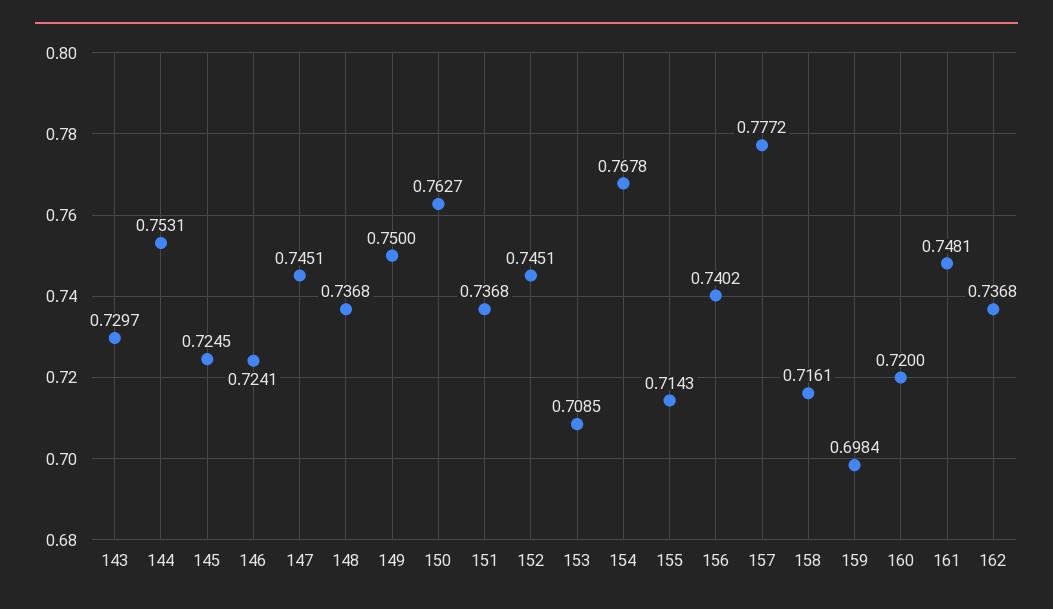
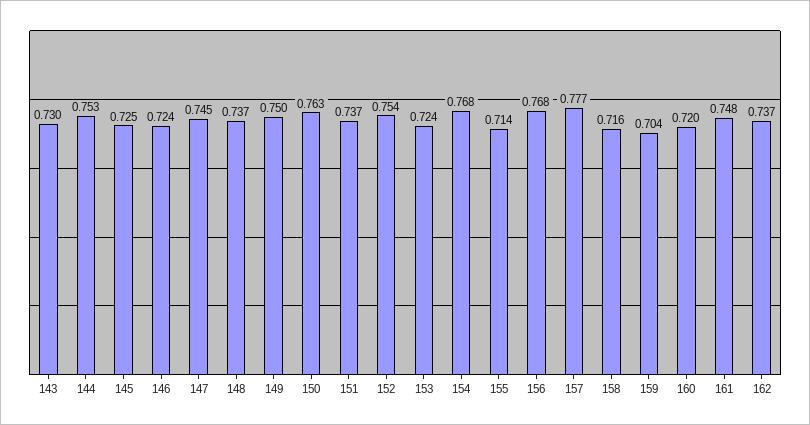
152: 0.7451 -> 0.754
153: 0.7085 -> 0.724
156: 0.7402 -> 0.768
159: 0.6984 -> 0.704

